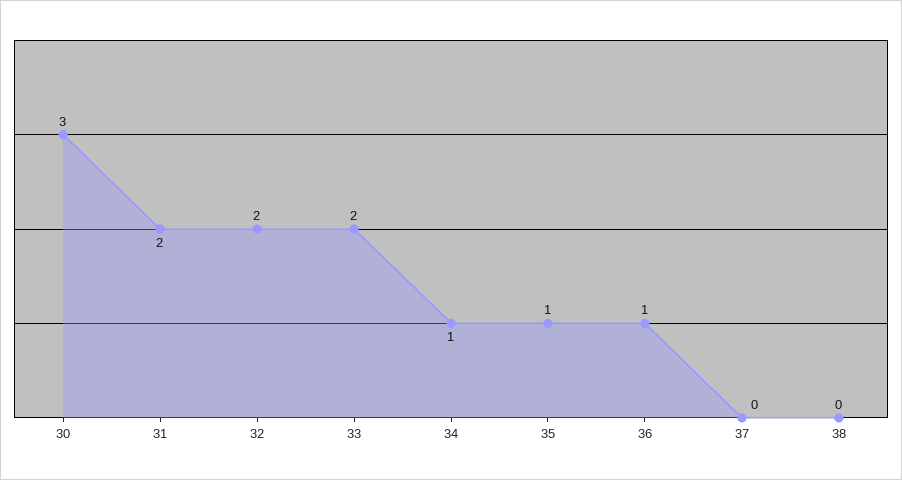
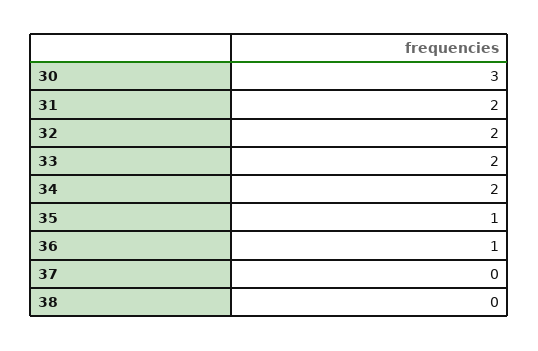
34: 1 -> 2

